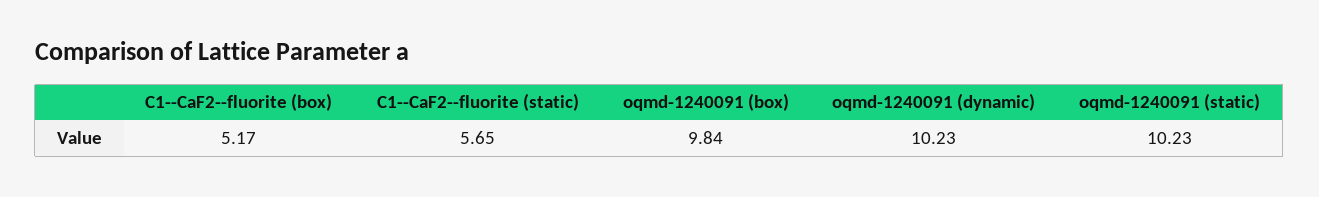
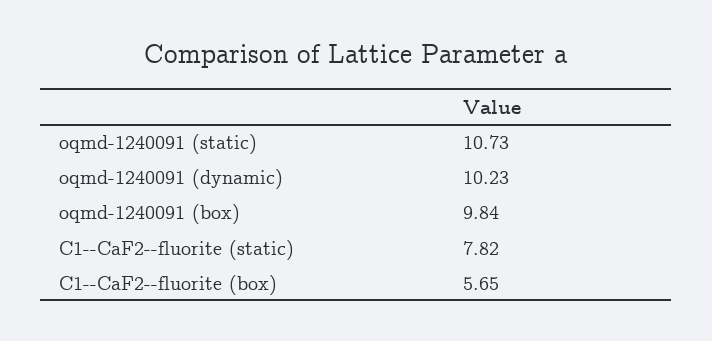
C1--CaF2--fluorite (box): 5.17 -> 5.65
C1--CaF2--fluorite (static): 5.65 -> 7.82
oqmd-1240091 (static): 10.23 -> 10.73

